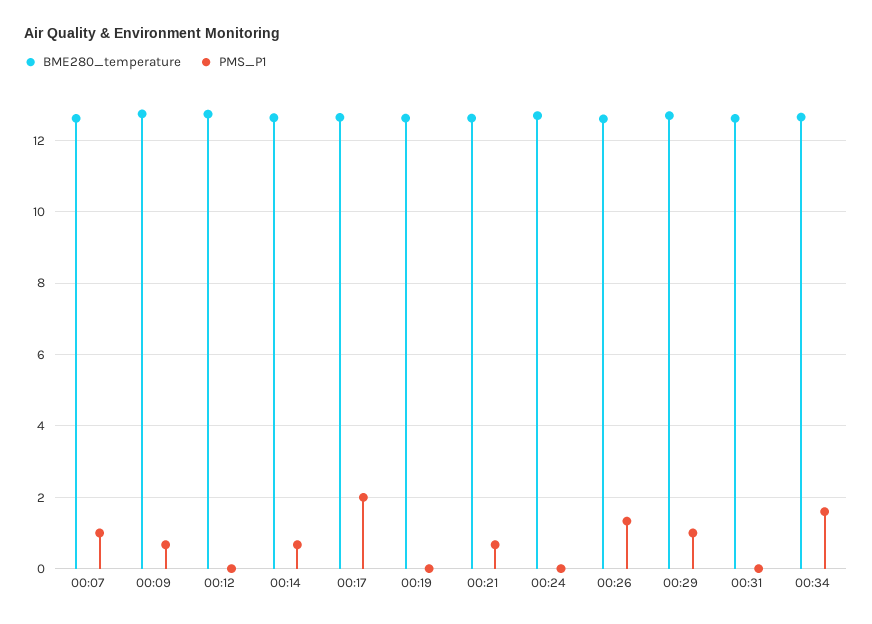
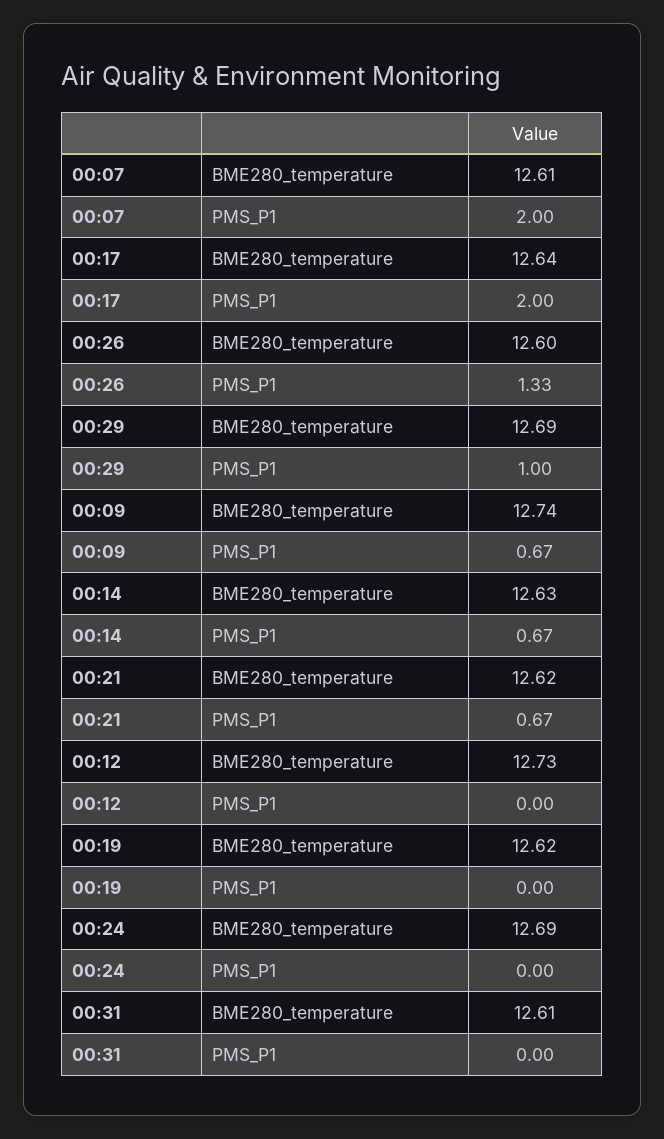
PMS_P1, 00:07: 1 -> 2
BME280_temperature, 00:34: 12.6 -> none
PMS_P1, 00:34: 1.6 -> none

